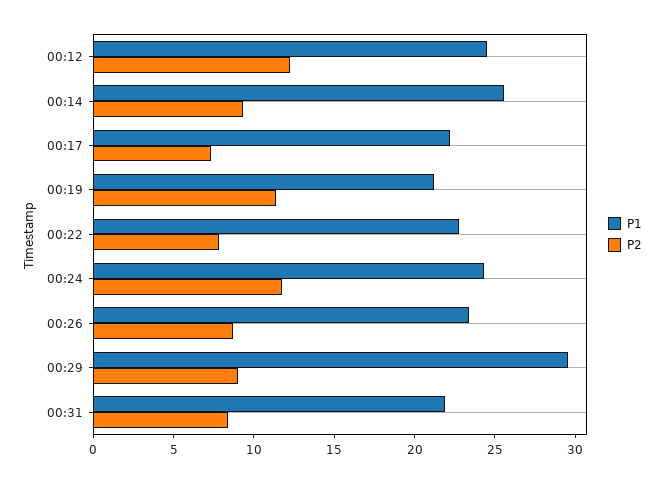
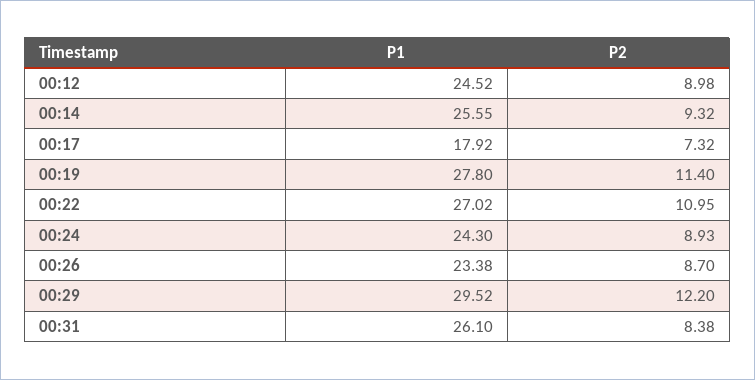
P2, 00:12: 12 -> 8.98
P1, 00:17: 22 -> 17.92
P1, 00:19: 21 -> 27.8
P1, 00:22: 23 -> 27.02
P2, 00:22: 8 -> 10.95
P2, 00:24: 12 -> 8.93
P2, 00:29: 9 -> 12.2
P1, 00:31: 22 -> 26.1

